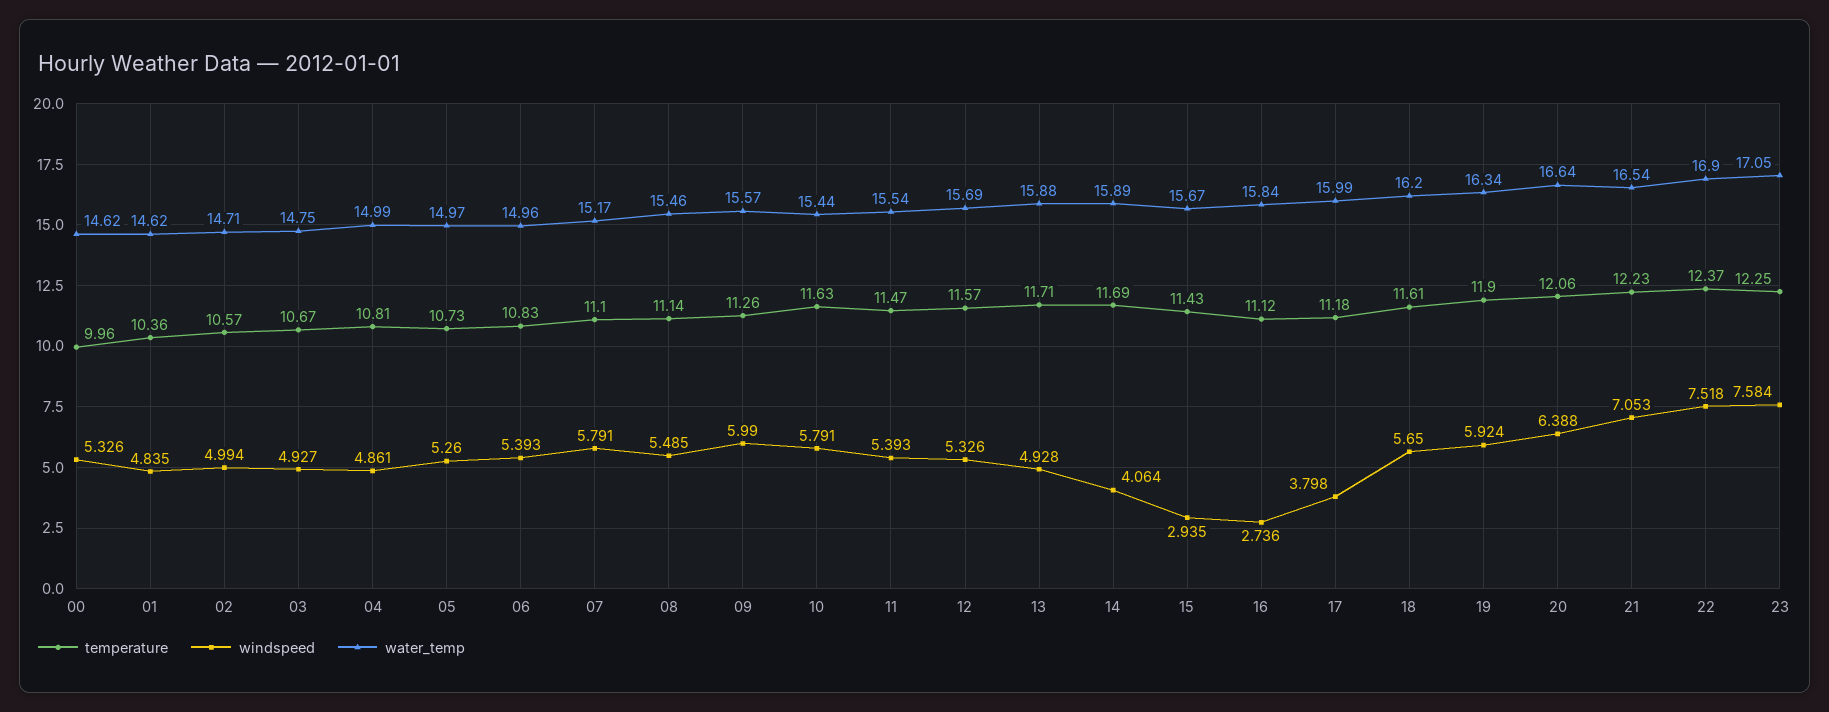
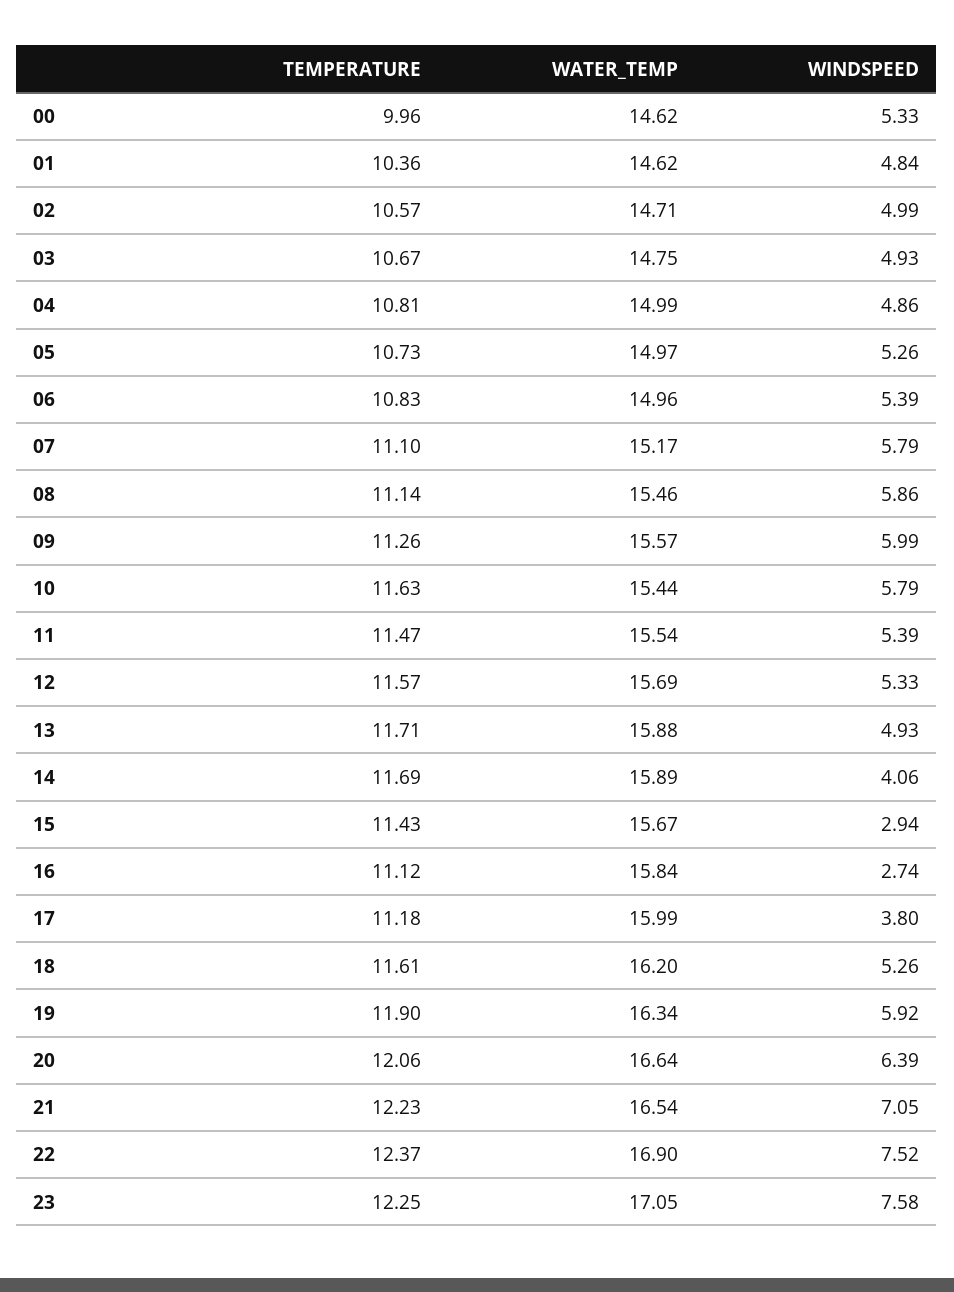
windspeed, 08: 5.485 -> 5.86
windspeed, 18: 5.65 -> 5.26

